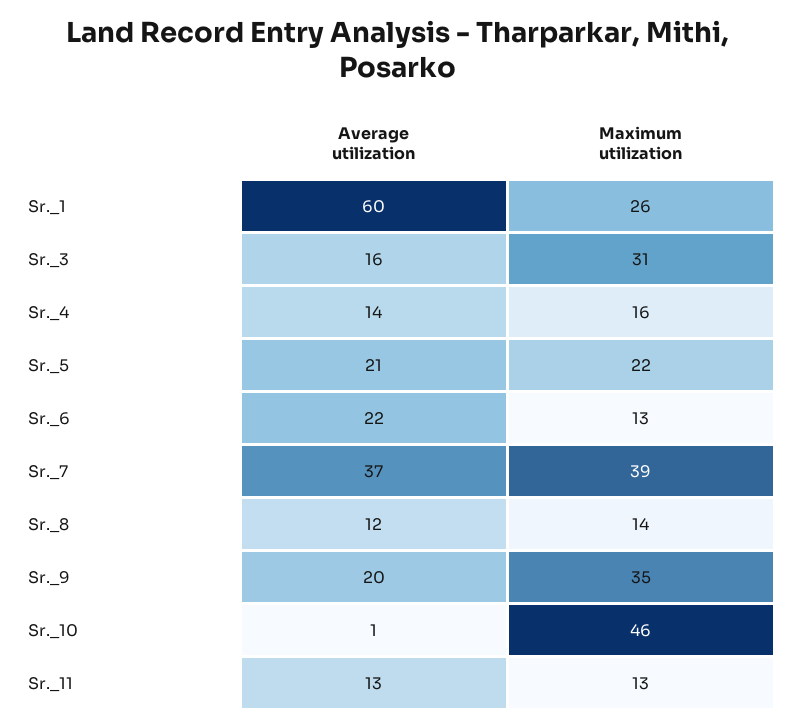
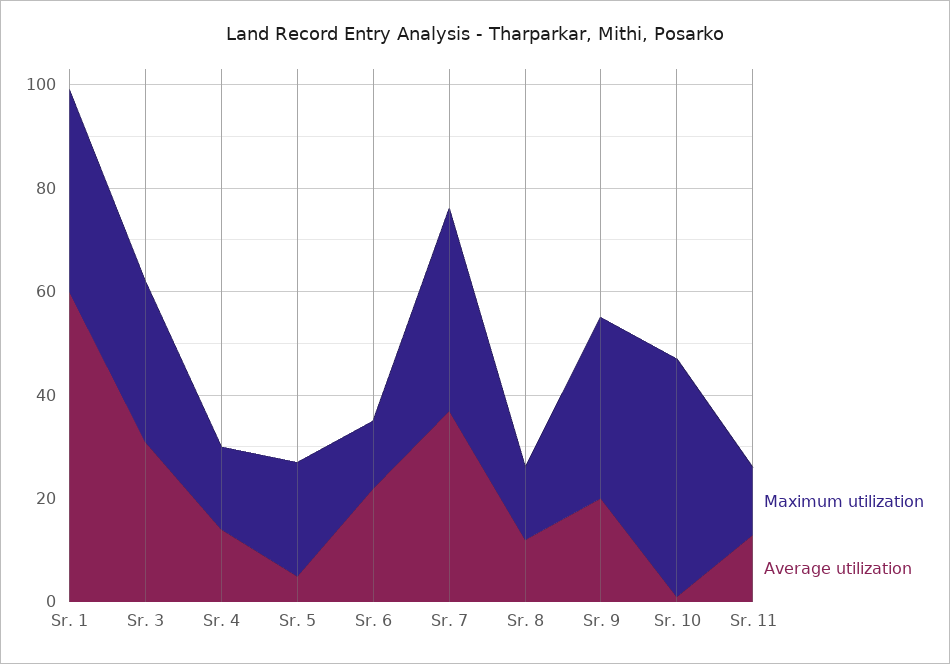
Maximum utilization, Sr._1: 26 -> 40
Average utilization, Sr._3: 16 -> 30
Average utilization, Sr._5: 21 -> 5

